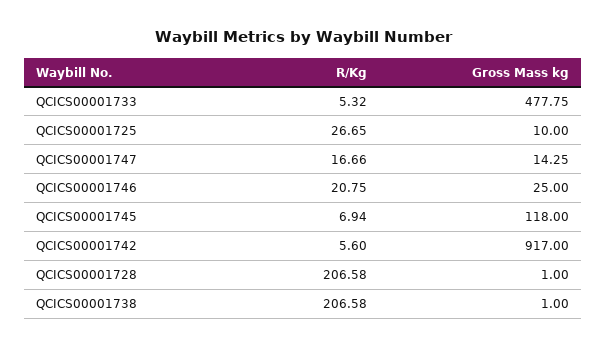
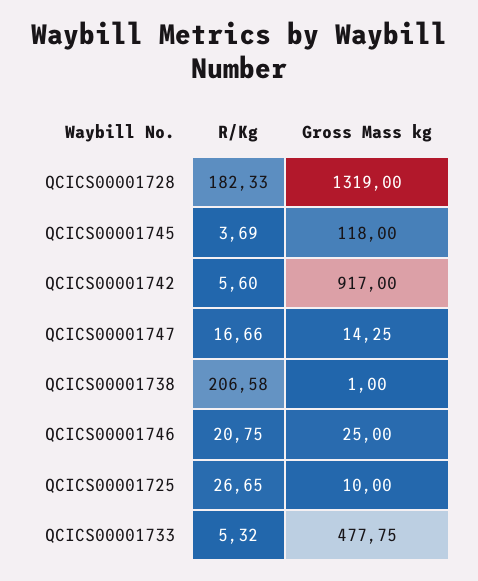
R/Kg, QCICS00001745: 6.94 -> 3.69
R/Kg, QCICS00001728: 206.58 -> 182.33
Gross Mass kg, QCICS00001728: 1 -> 1319

